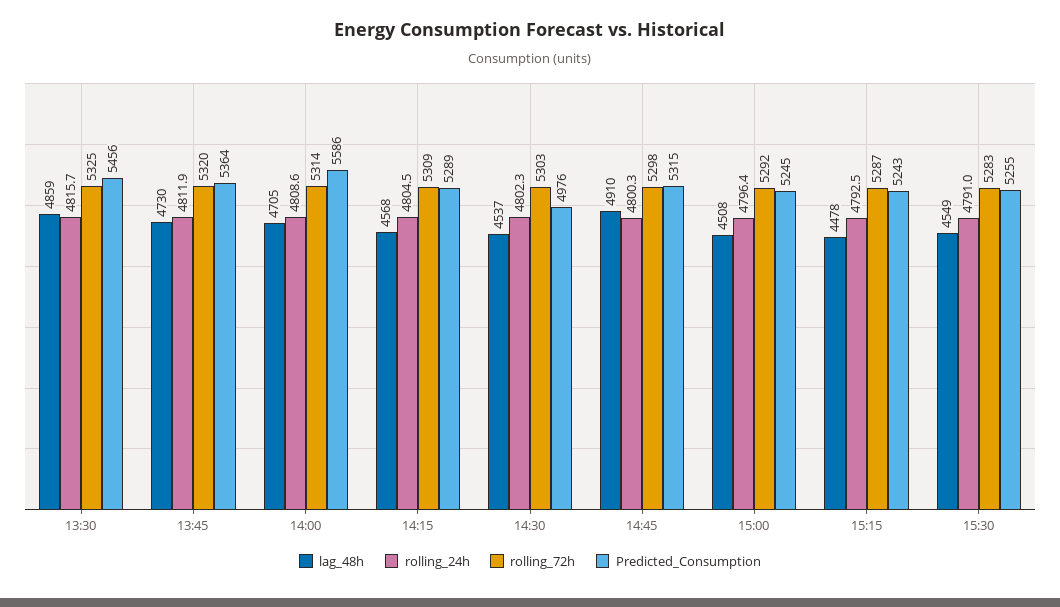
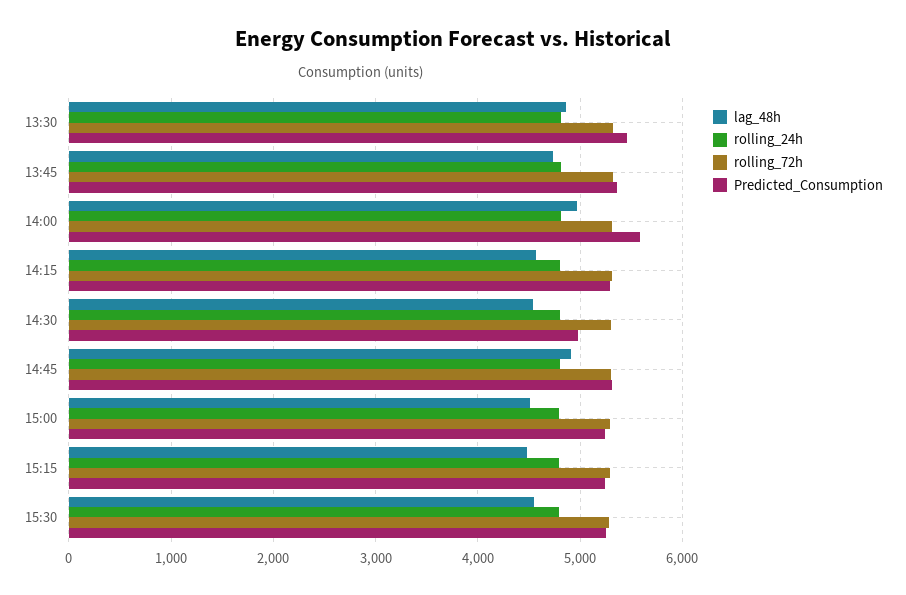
lag_48h, 14:00: 4705 -> 5000

